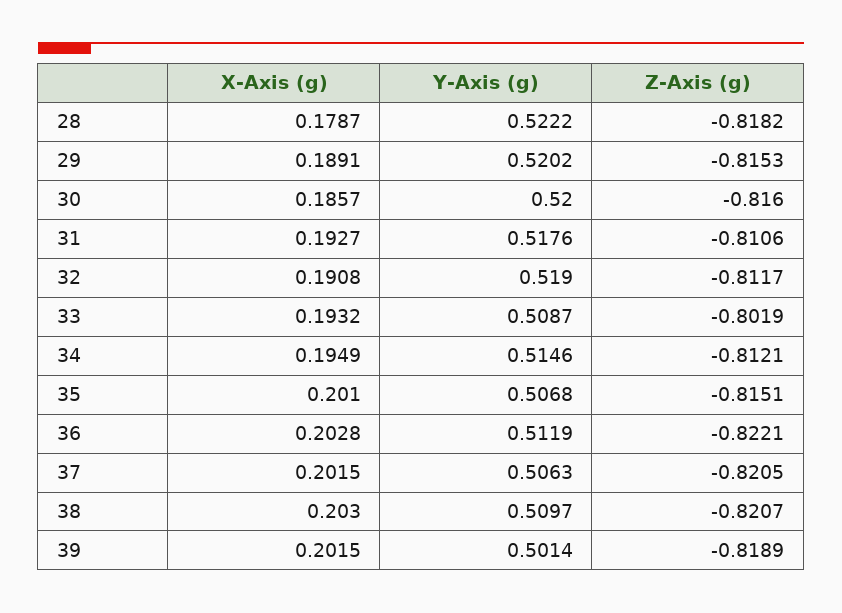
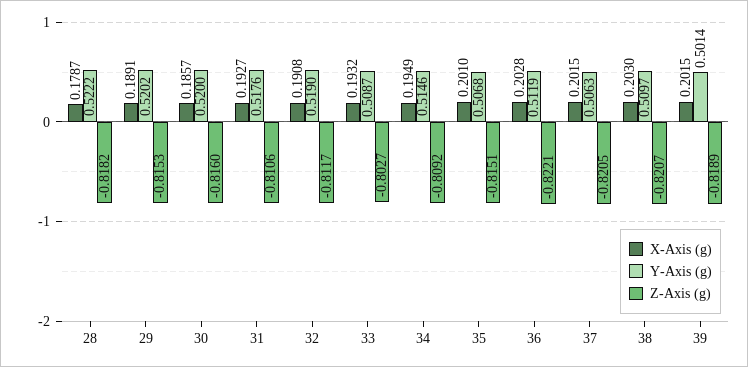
Z-Axis (g), 33: -0.8019 -> -0.8027
Z-Axis (g), 34: -0.8121 -> -0.8092

